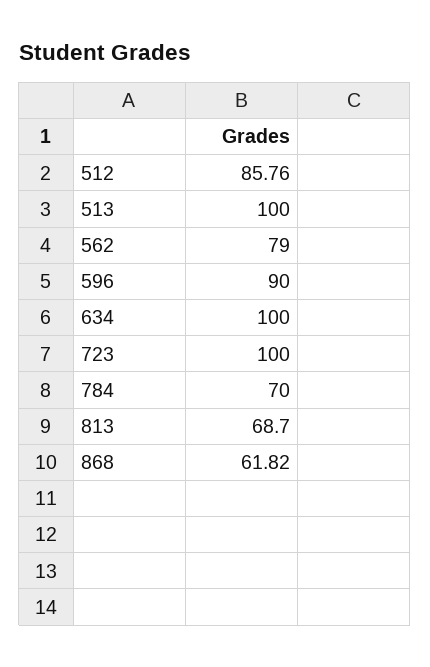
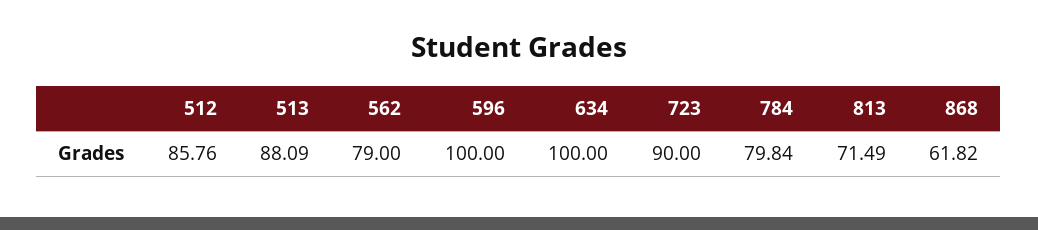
513: 100 -> 88.09
596: 90 -> 100
723: 100 -> 90
784: 70 -> 79.84
813: 68.7 -> 71.49

